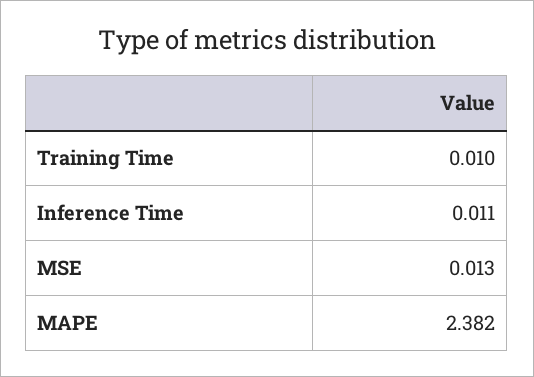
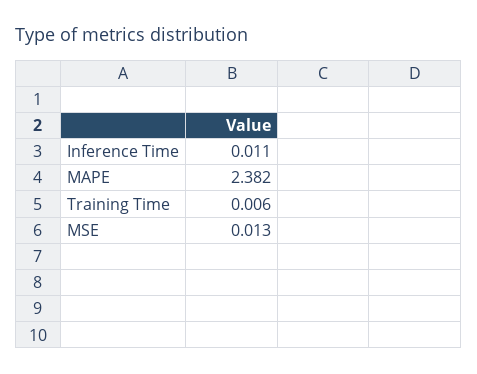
Training Time: 0.01 -> 0.006

